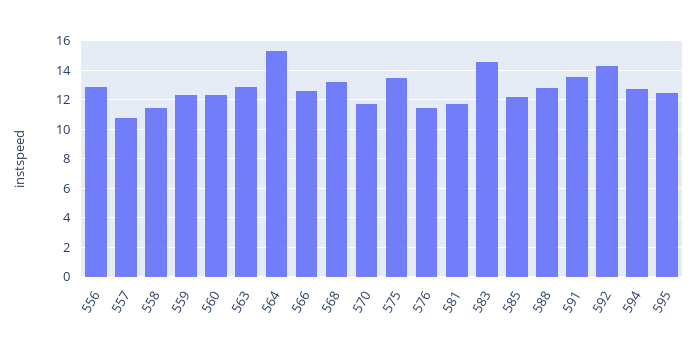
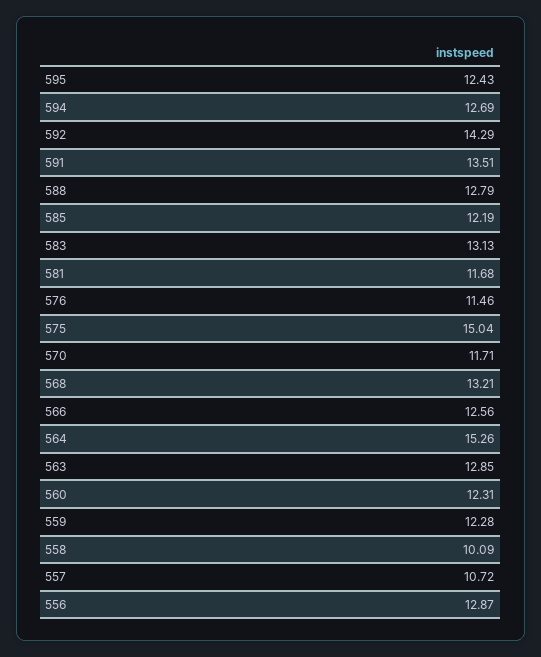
558: 11.5 -> 10.09
575: 13.5 -> 15.04
583: 14.5 -> 13.13

